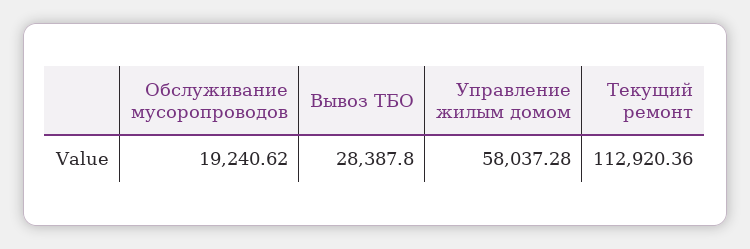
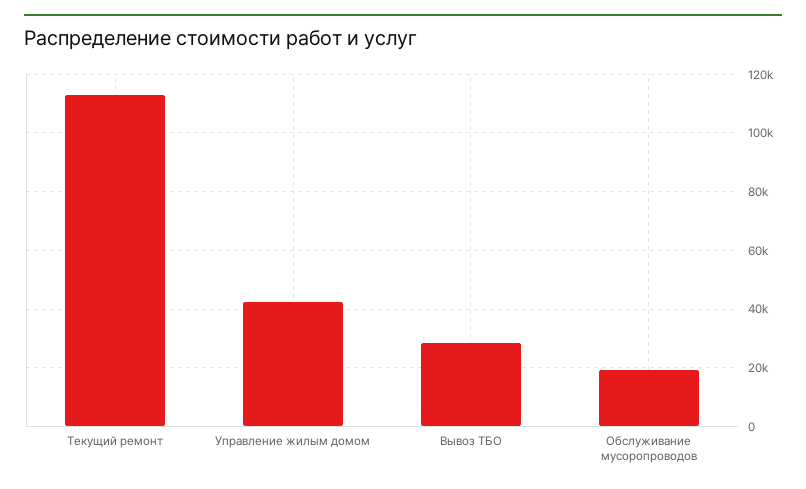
Управление жилым домом: 58037.28 -> 42500

